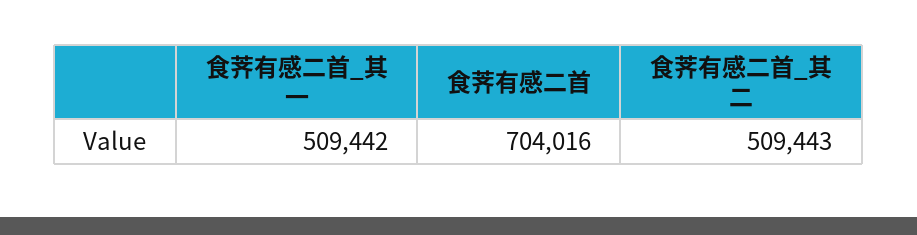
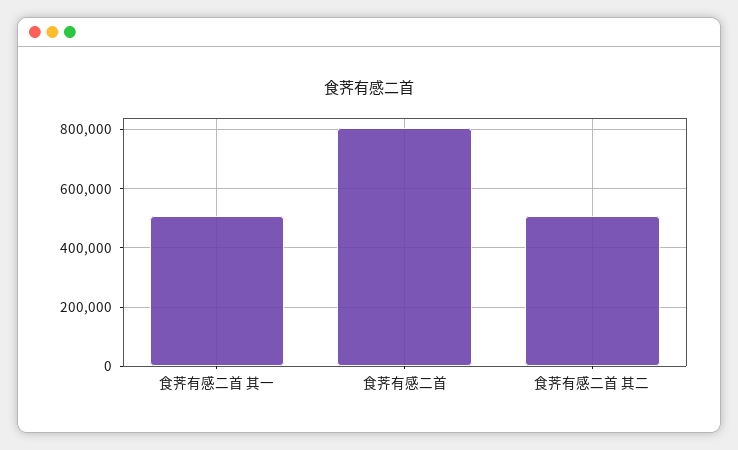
食荠有感二首: 704016 -> 800000

